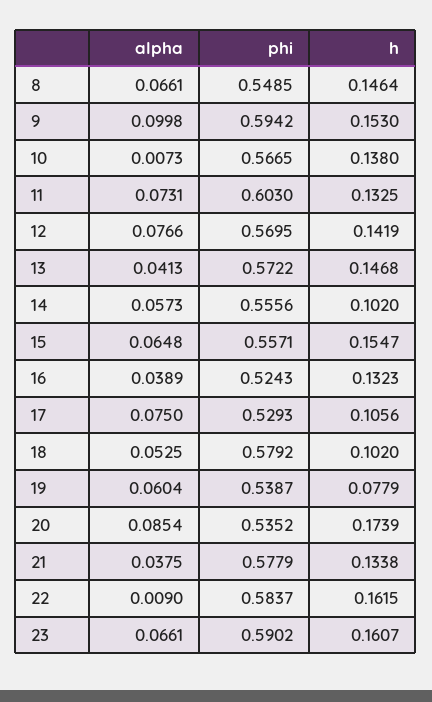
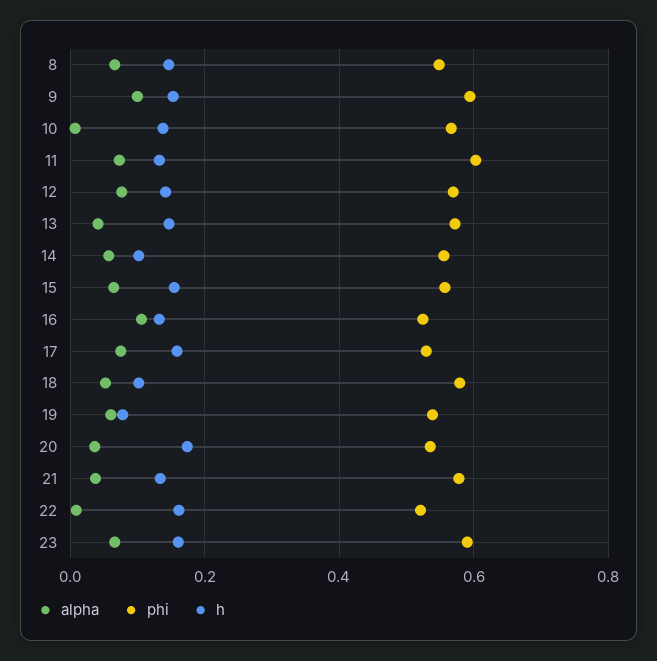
alpha, 16: 0.0389 -> 0.1
h, 17: 0.1056 -> 0.16
alpha, 20: 0.0854 -> 0.04
phi, 22: 0.5837 -> 0.52

